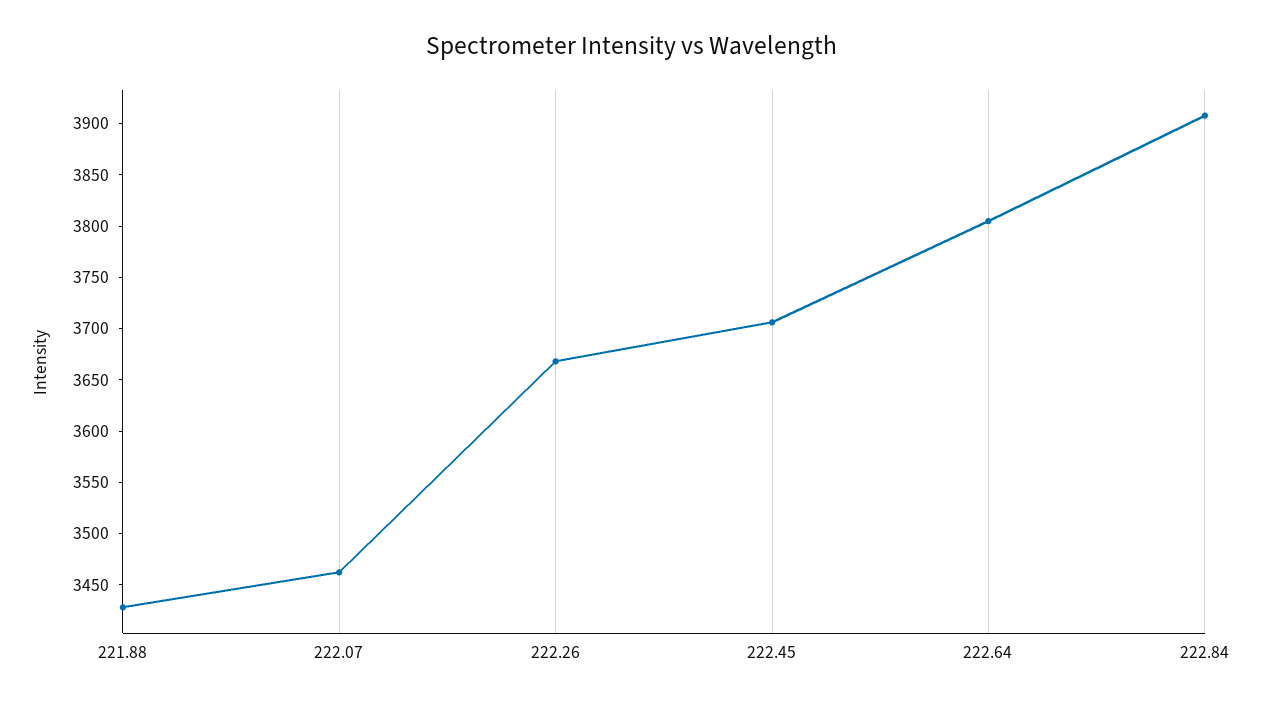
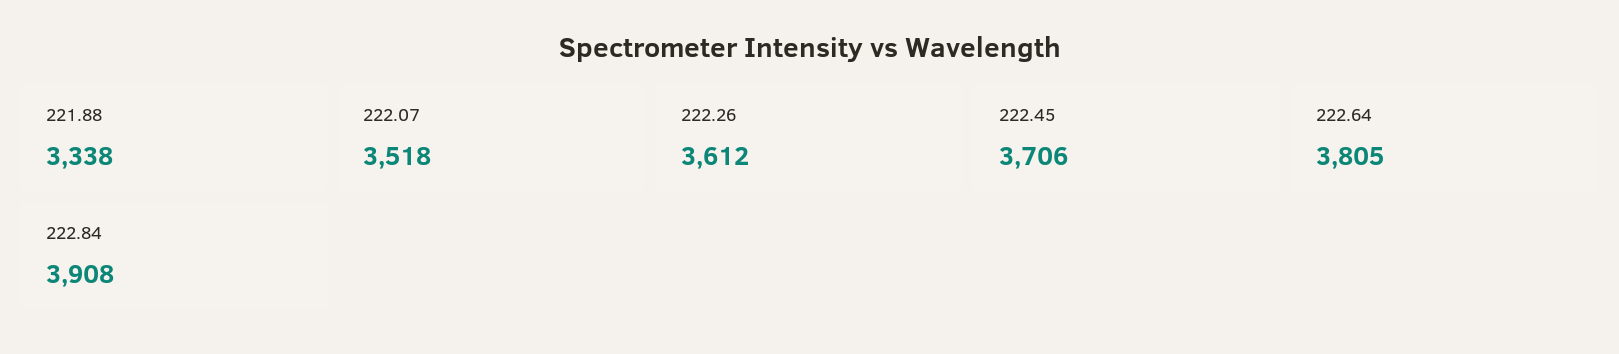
221.88: 3430 -> 3338
222.07: 3460 -> 3518
222.26: 3670 -> 3612

